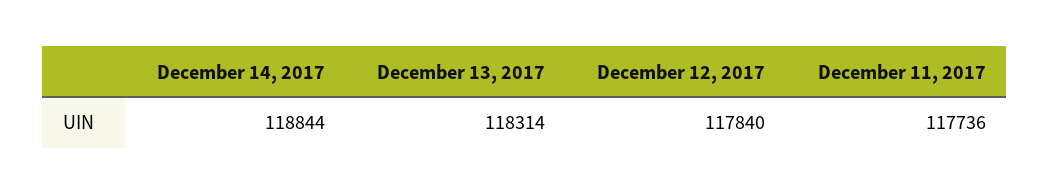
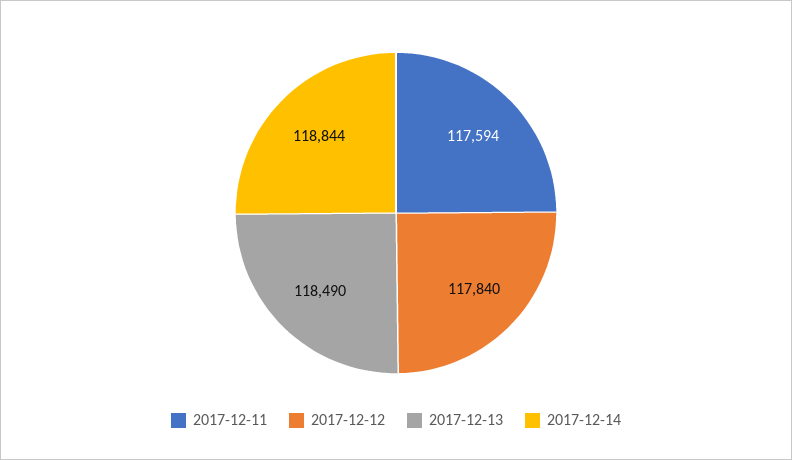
December 13, 2017: 118314 -> 118490
December 11, 2017: 117736 -> 117594

